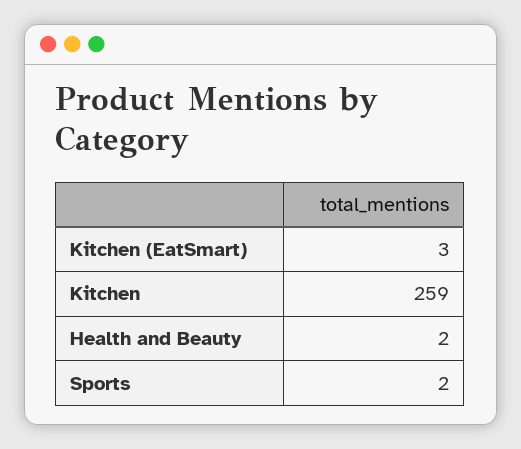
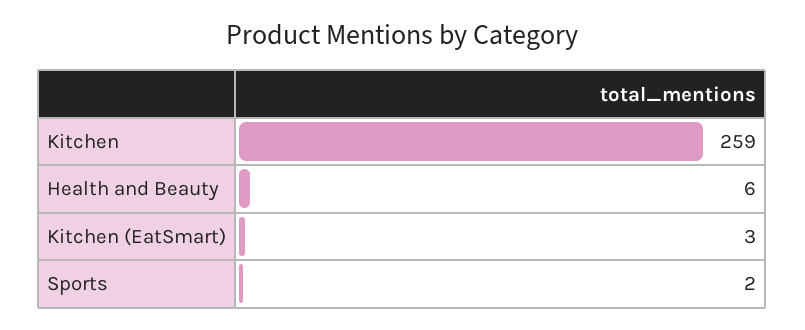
Health and Beauty: 2 -> 6

